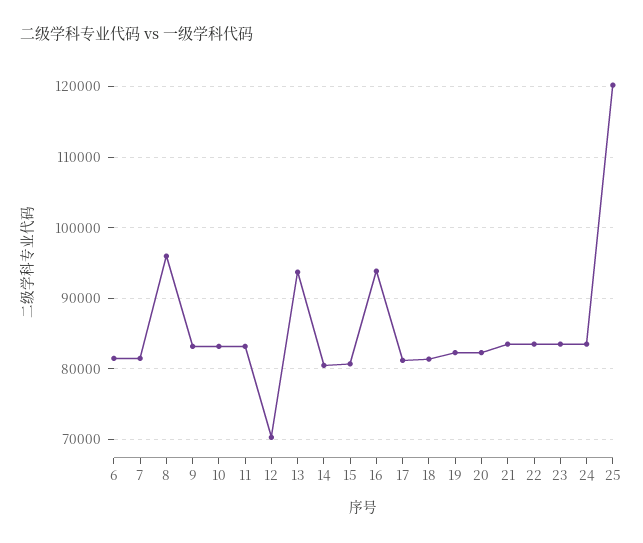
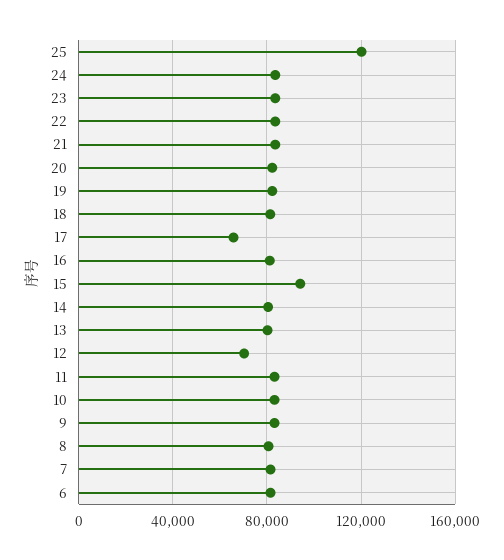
8: 96000 -> 80000
13: 94000 -> 80000
15: 81000 -> 95000
16: 94000 -> 80000
17: 81000 -> 65000

